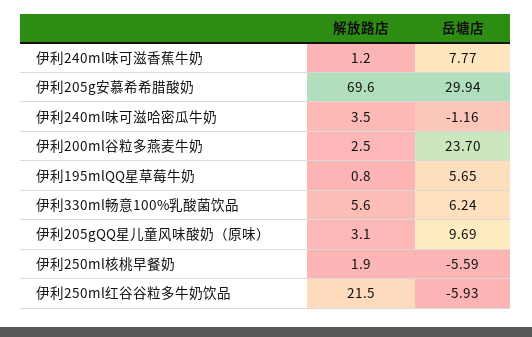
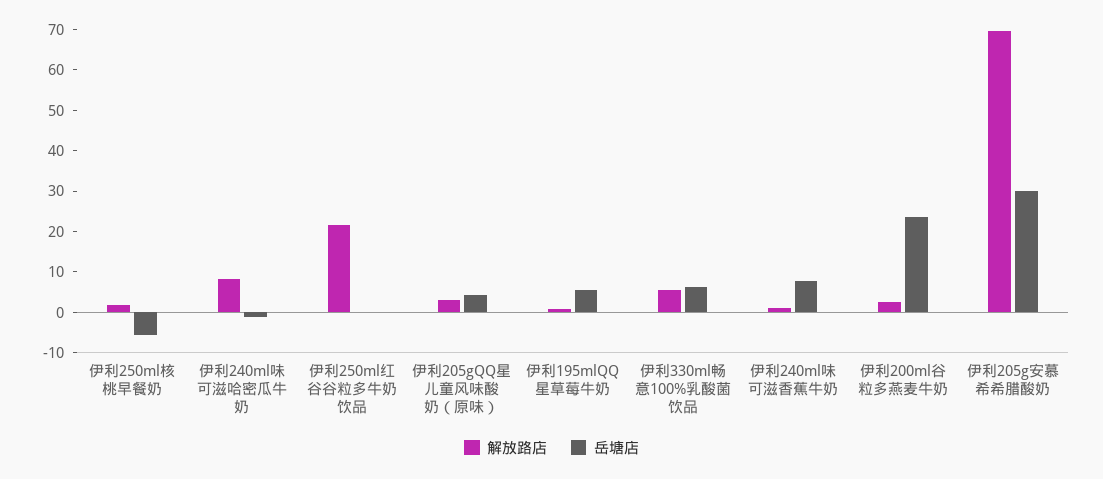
解放路店, 伊利240ml味可滋哈密瓜牛奶: 3.5 -> 8
岳塘店, 伊利205gQQ星儿童风味酸奶（原味）: 9.69 -> 4
岳塘店, 伊利250ml红谷谷粒多牛奶饮品: -5.93 -> 0

